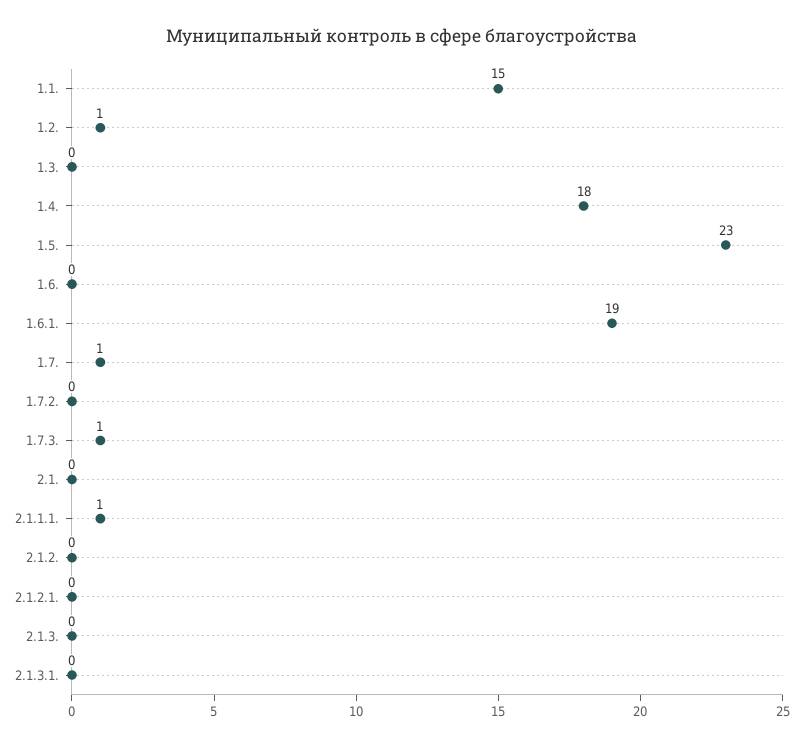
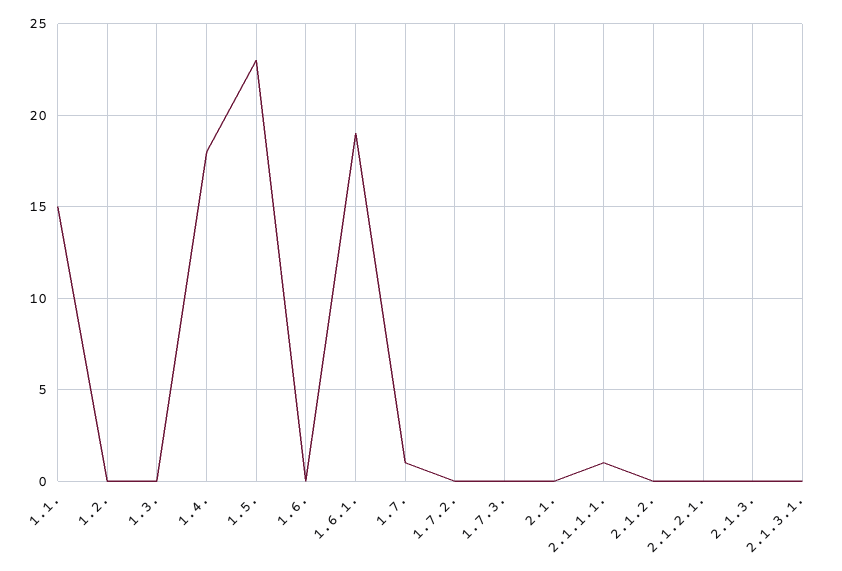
1.2.: 1 -> 0
1.7.3.: 1 -> 0

